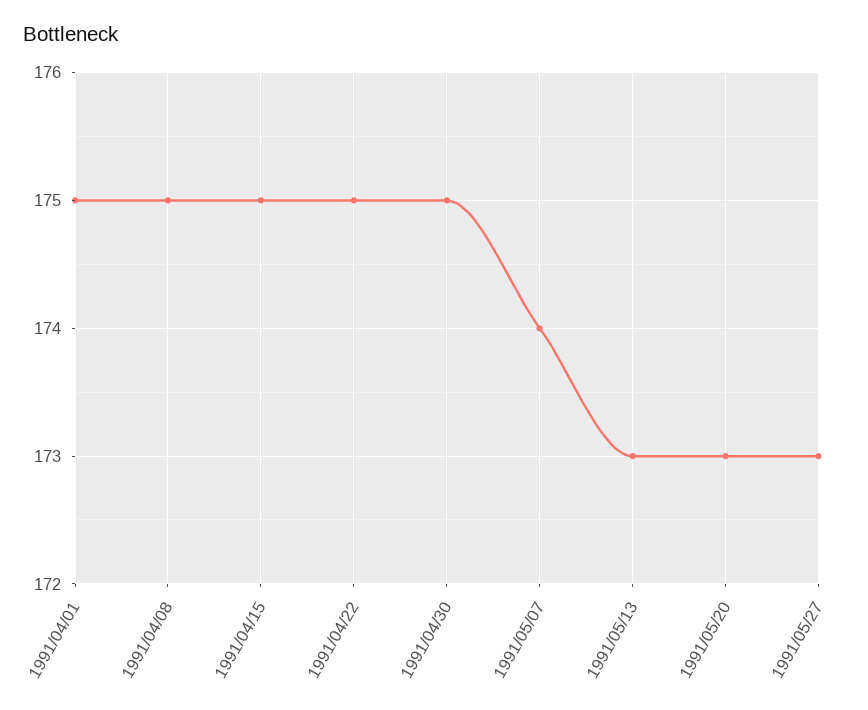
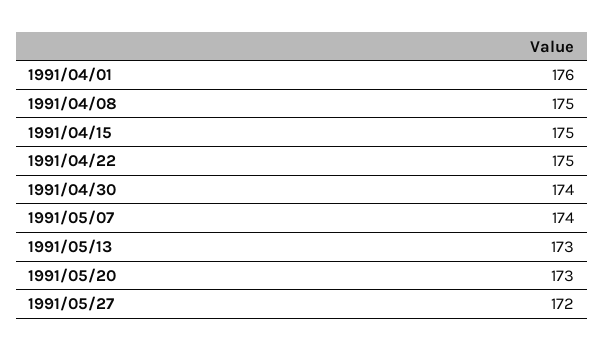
1991/04/01: 175 -> 176
1991/04/30: 175 -> 174
1991/05/27: 173 -> 172

